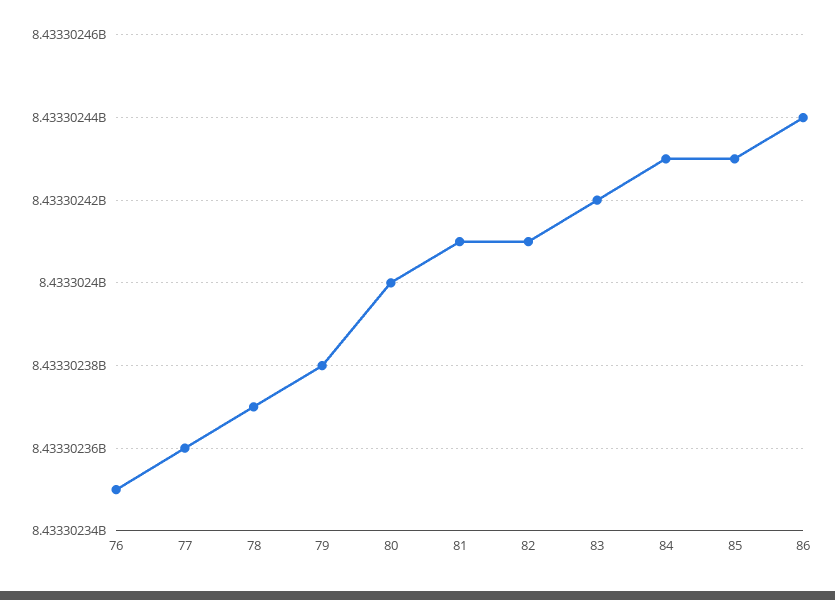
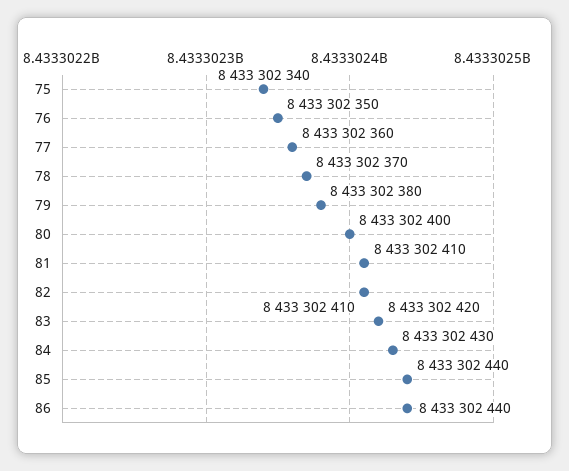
85: 8433302430 -> 8433302440
75: none -> 8433302340

